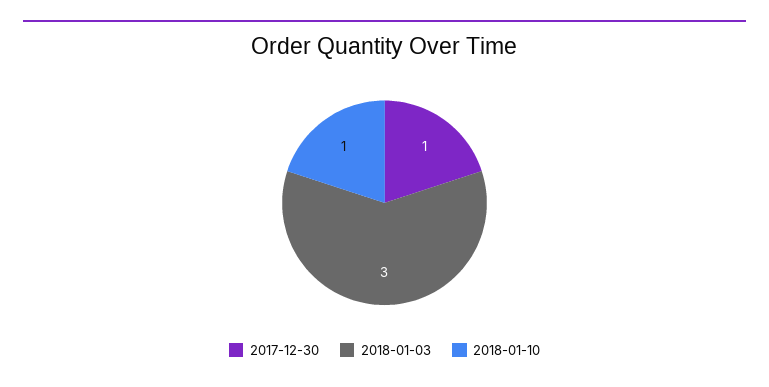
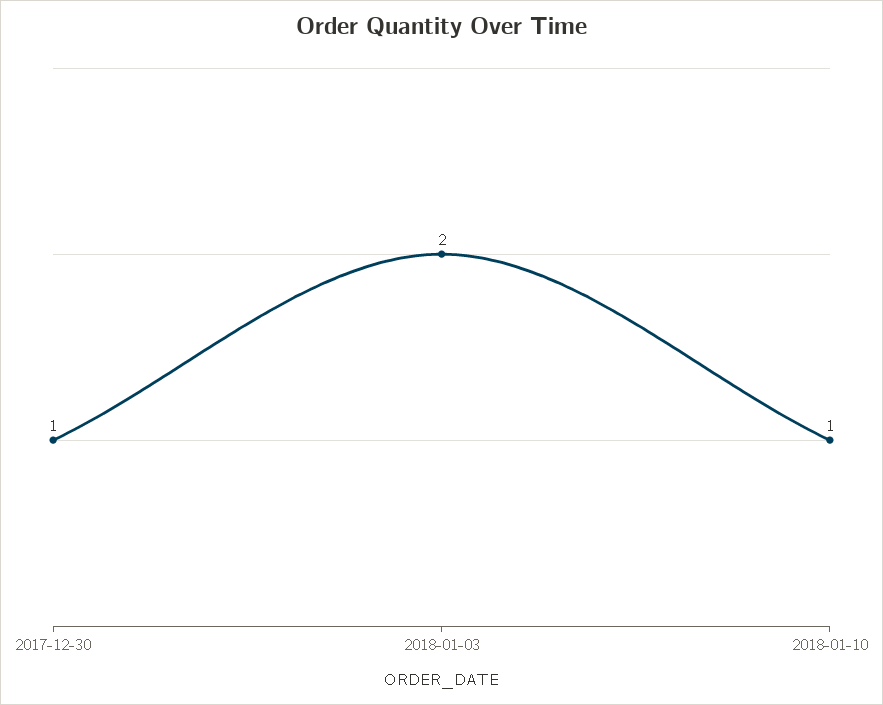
2018-01-03: 3 -> 2

